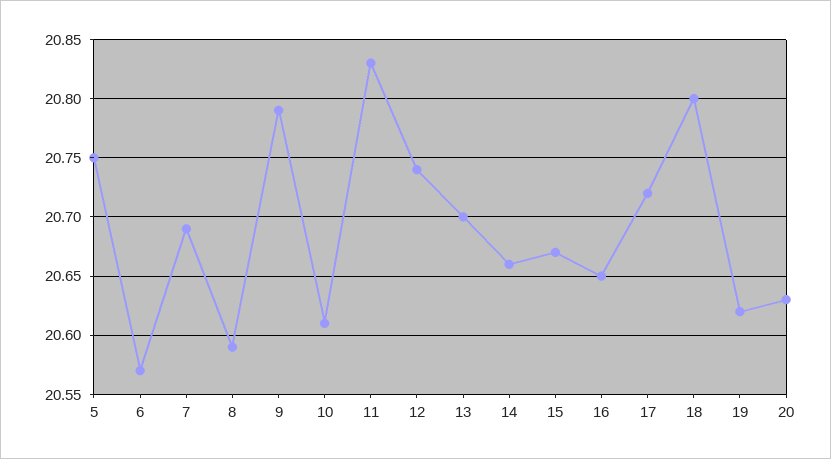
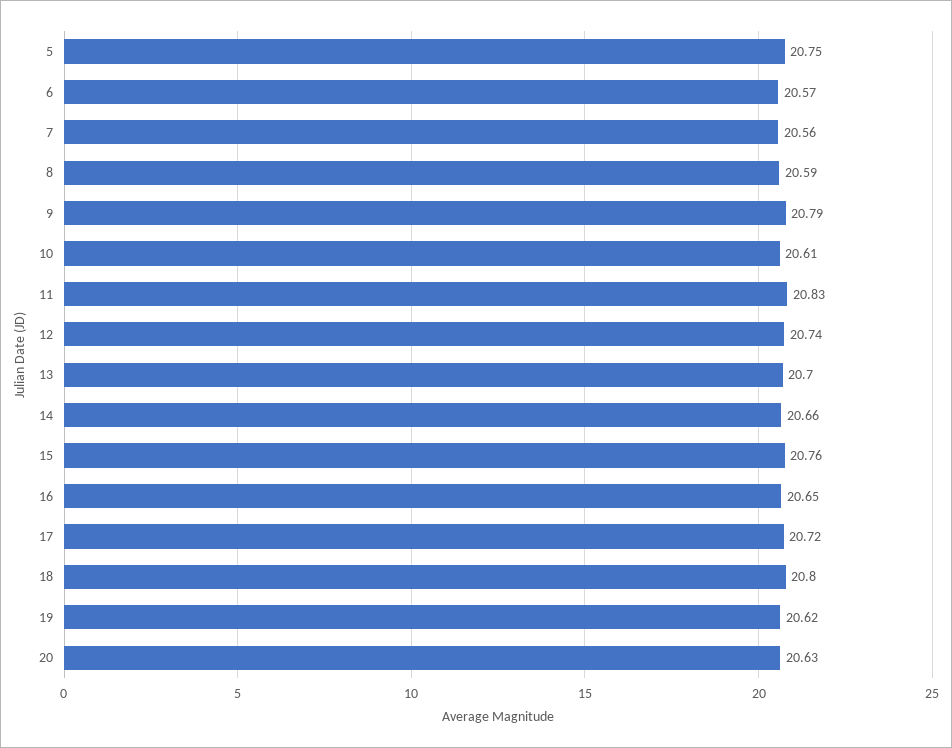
7: 20.69 -> 20.56
15: 20.67 -> 20.76

